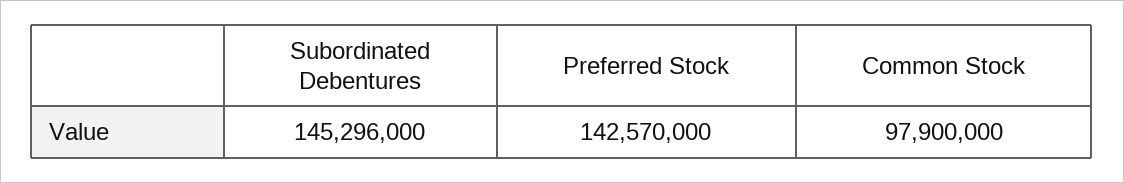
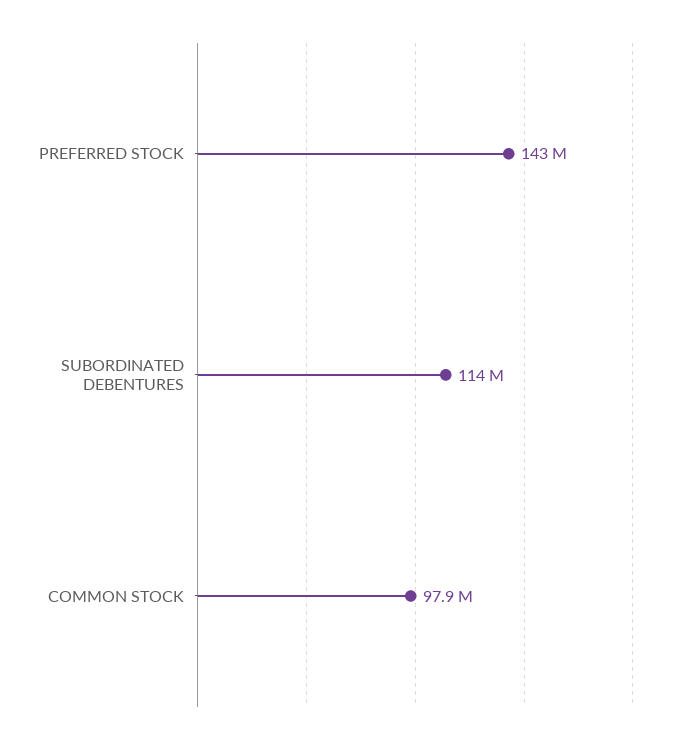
Subordinated Debentures: 145296000 -> 114000000

